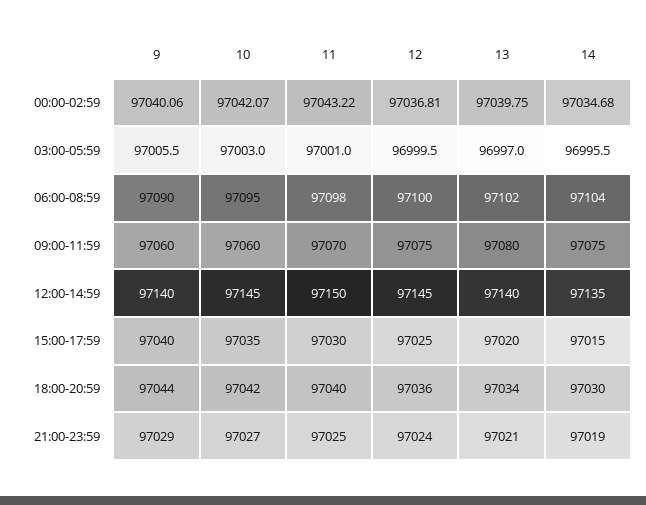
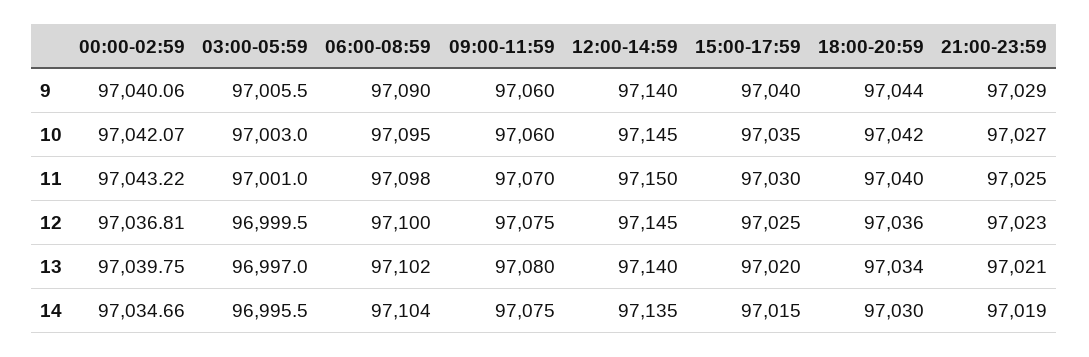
14, 00:00-02:59: 97034.68 -> 97034.66
12, 21:00-23:59: 97024 -> 97023

